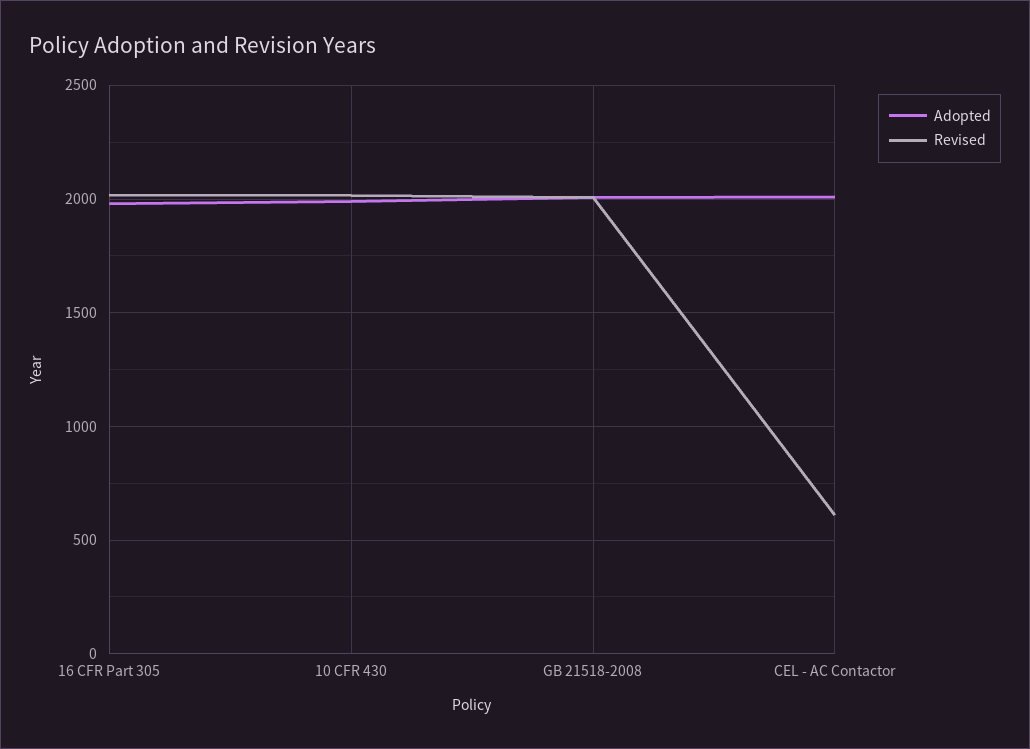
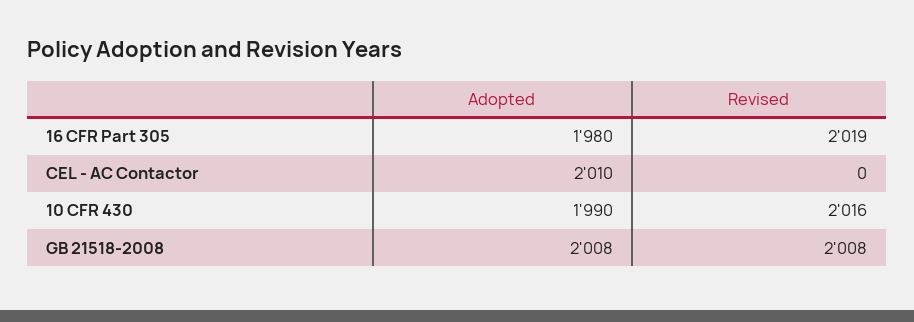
Revised, CEL - AC Contactor: 600 -> 0

